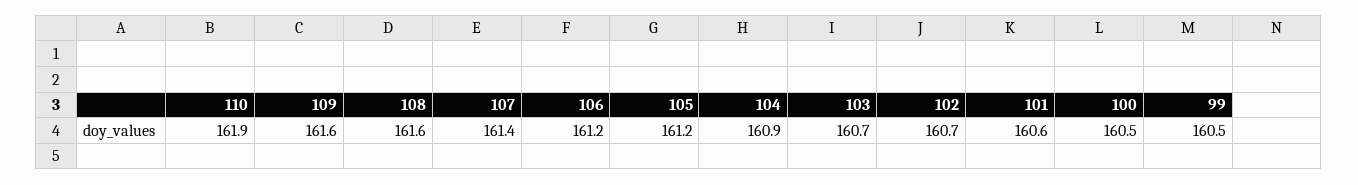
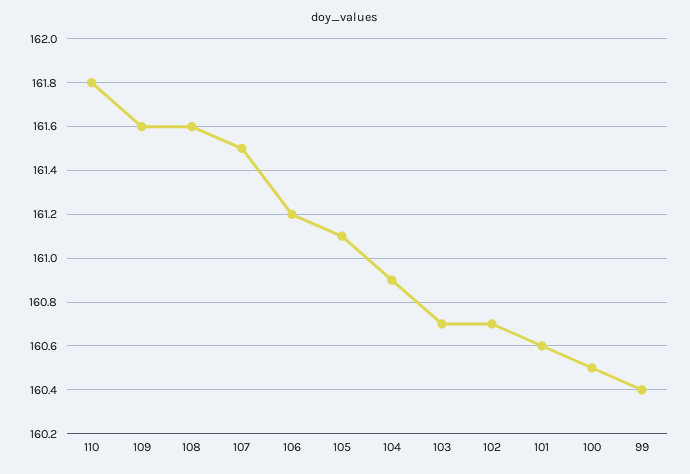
110: 161.9 -> 161.8
107: 161.4 -> 161.5
105: 161.2 -> 161.1
99: 160.5 -> 160.4

